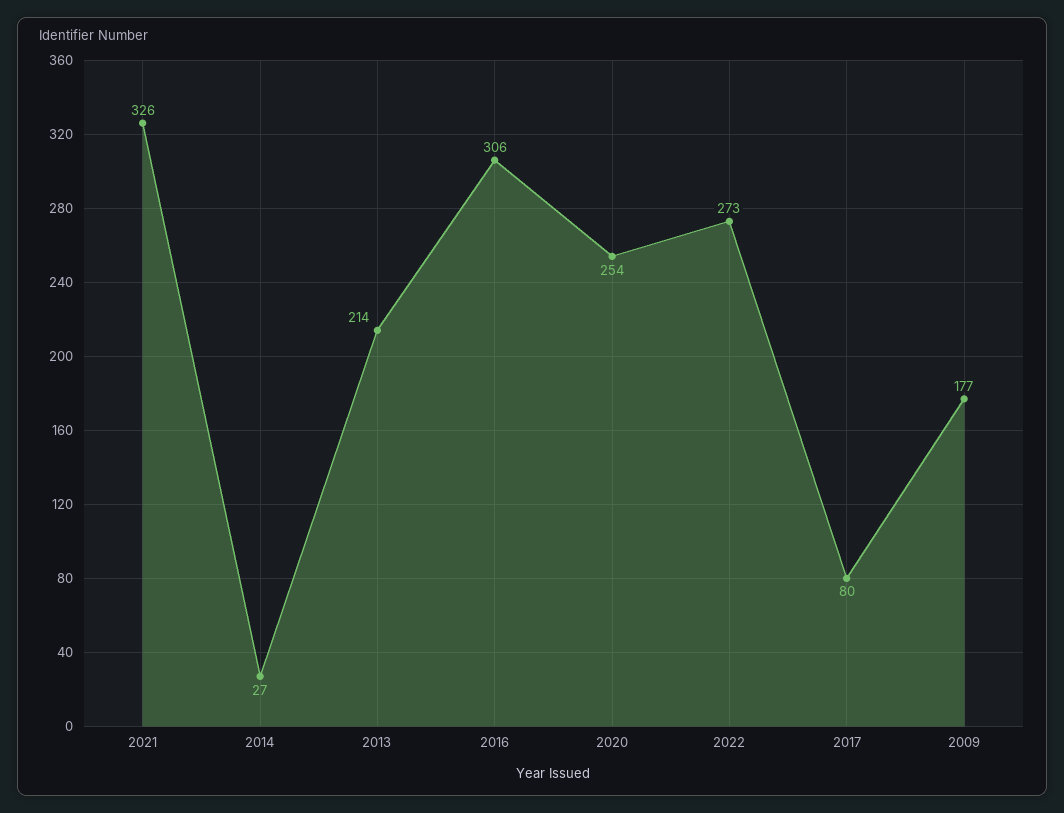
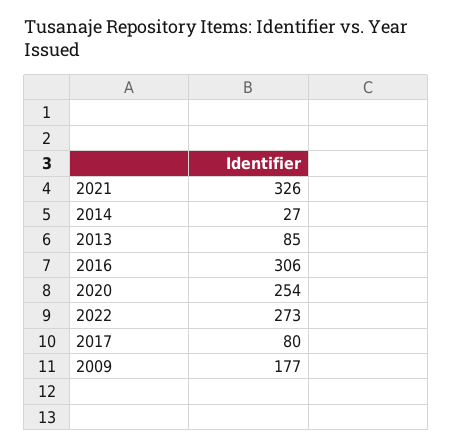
2013: 214 -> 85

